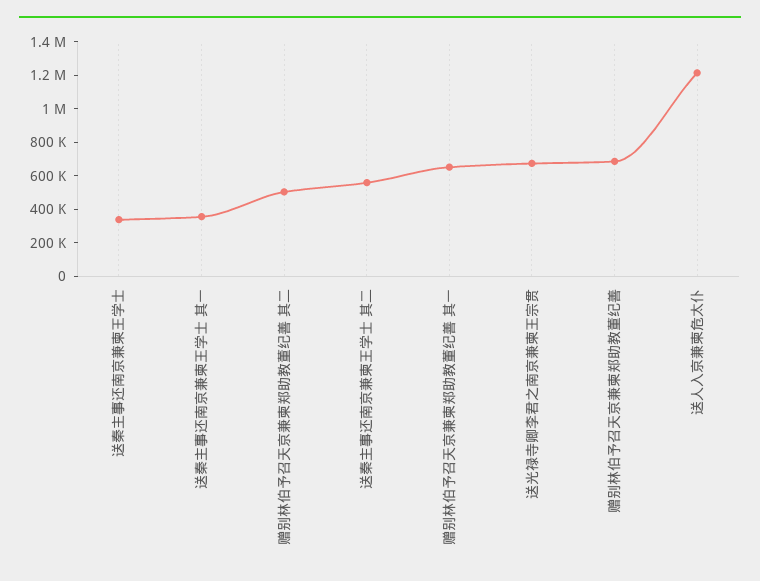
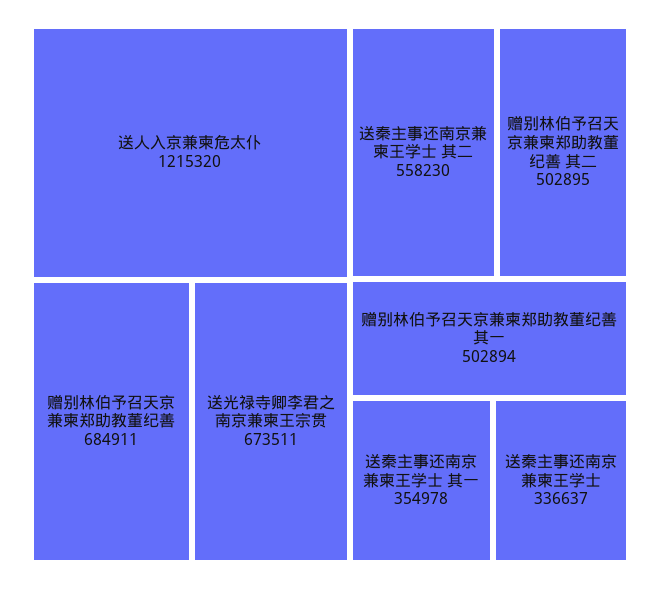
赠别林伯予召天京兼柬郑助教董纪善 其一: 650000 -> 502894

